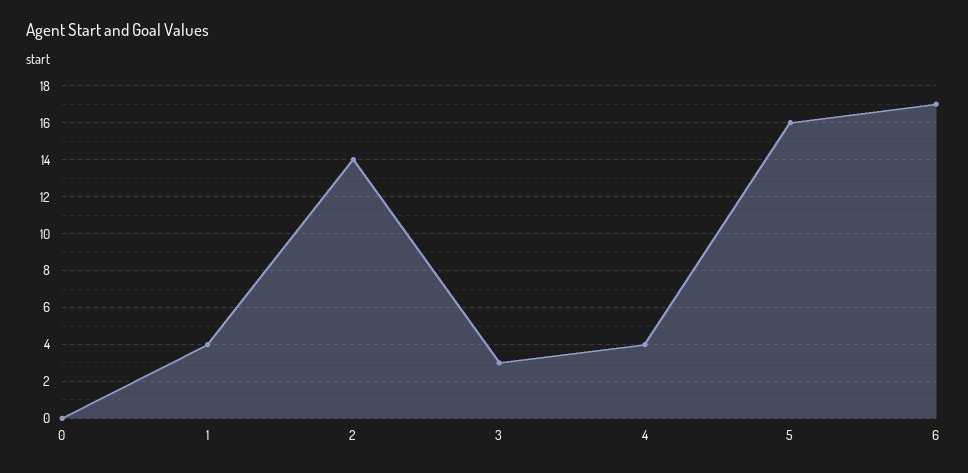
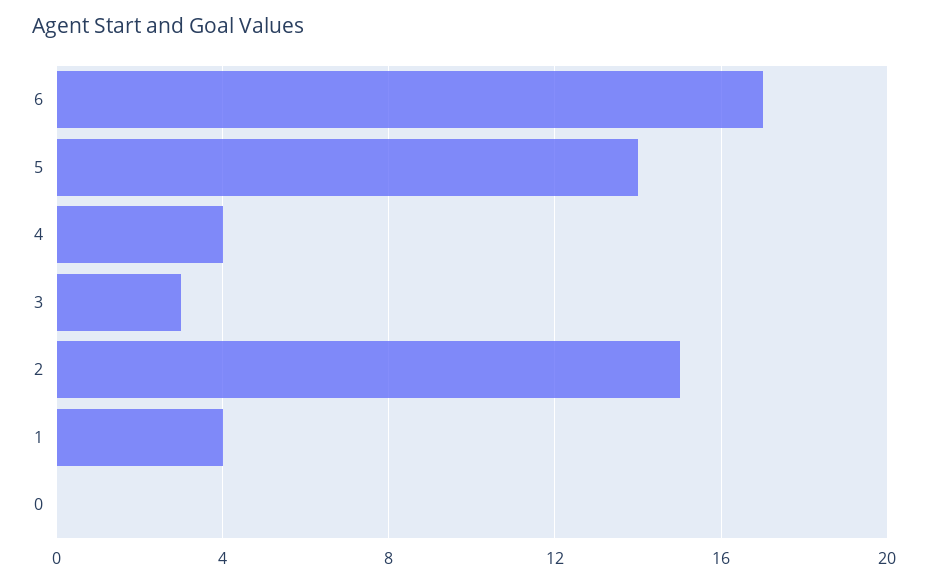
2: 14 -> 15
5: 16 -> 14

